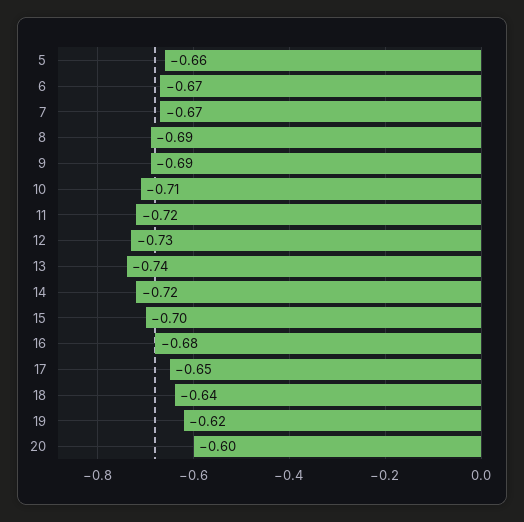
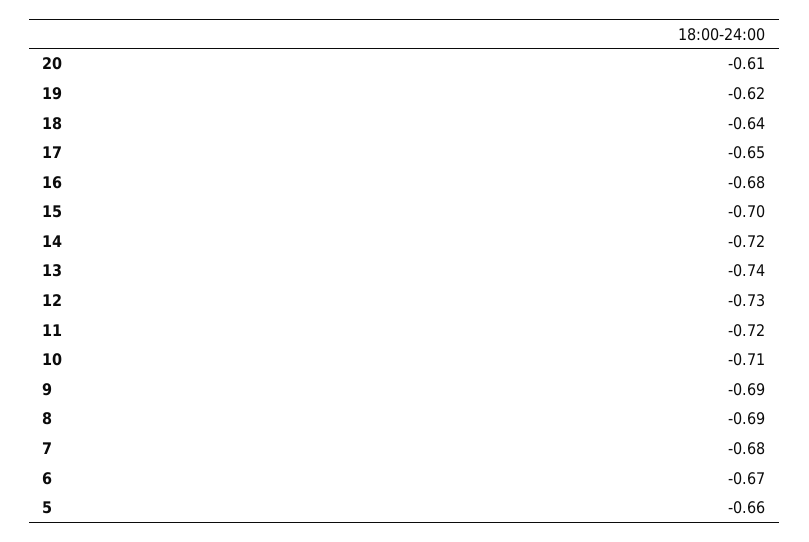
7: -0.67 -> -0.68
20: -0.6 -> -0.61

